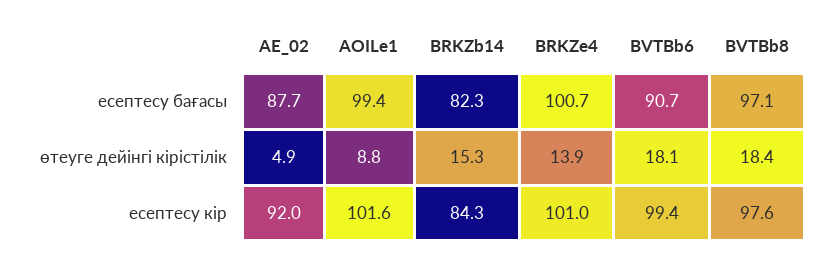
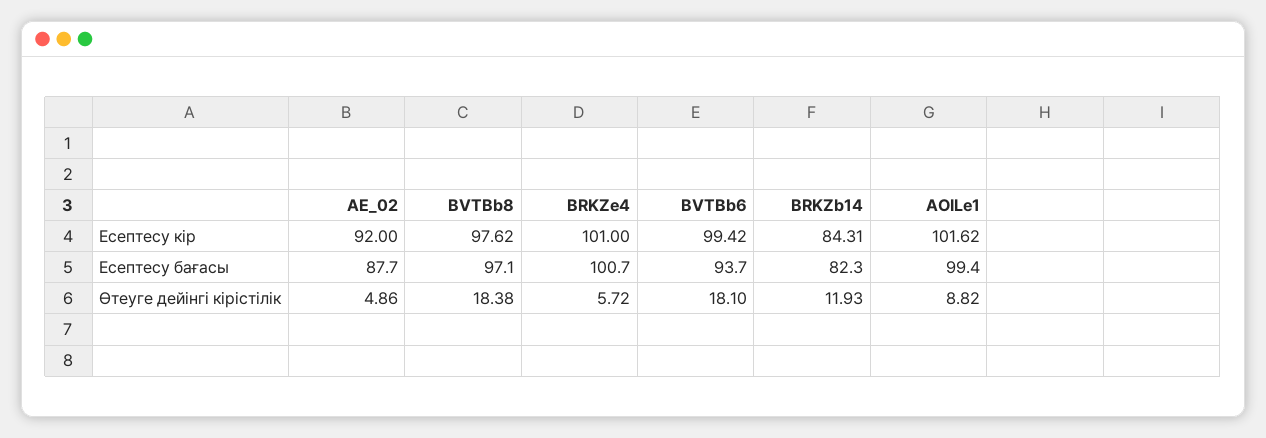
BVTBb6, есептесу бағасы: 90.7 -> 93.7
BRKZb14, өтеуге дейінгі кірістілік: 15.3 -> 11.93
BRKZe4, өтеуге дейінгі кірістілік: 13.9 -> 5.72

